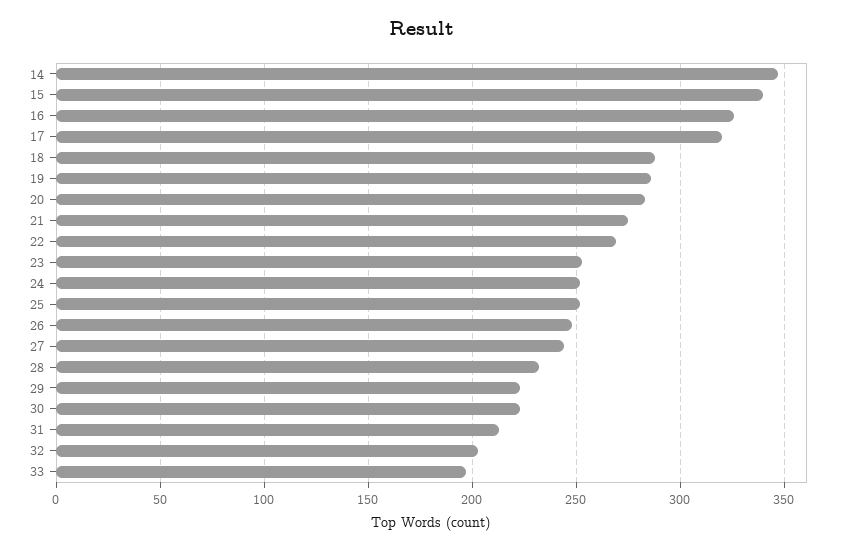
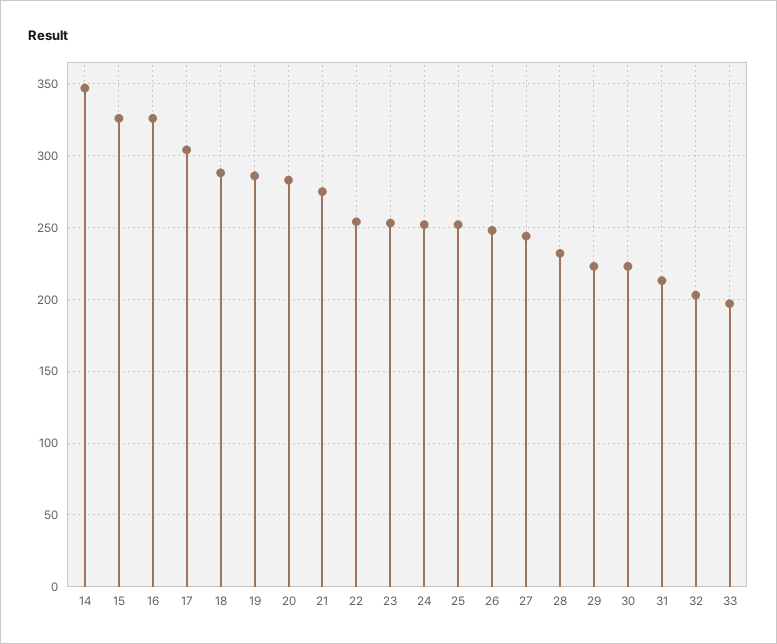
15: 340 -> 325
17: 320 -> 305
22: 270 -> 255

